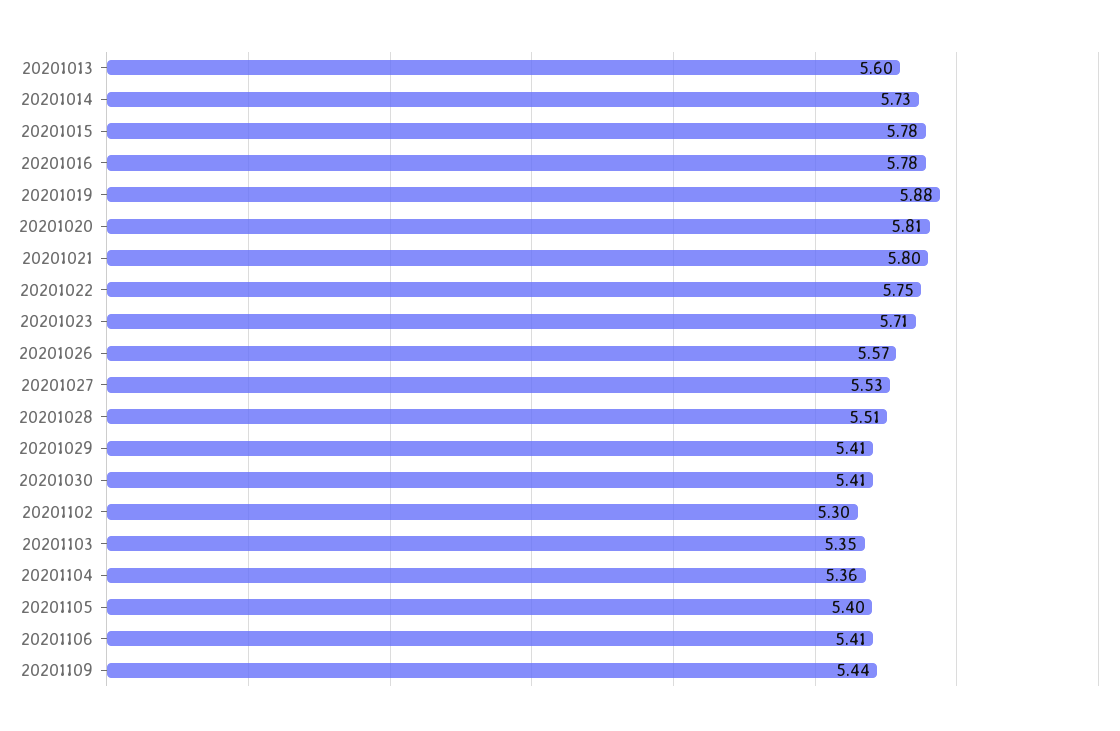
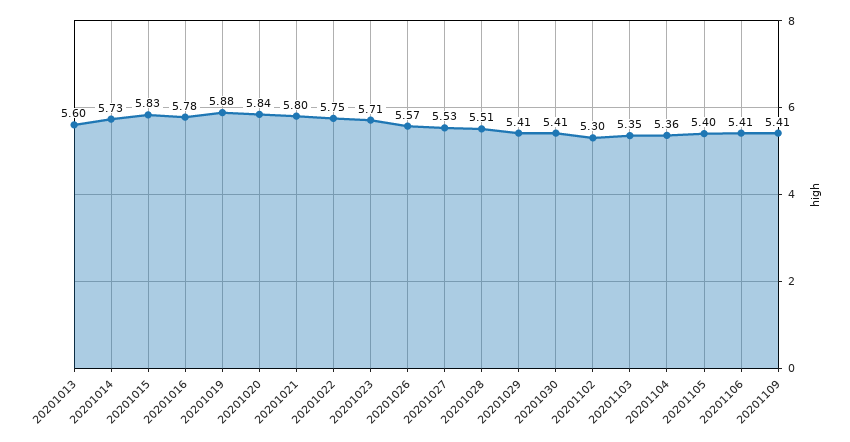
20201015: 5.78 -> 5.83
20201020: 5.81 -> 5.84
20201109: 5.44 -> 5.41

